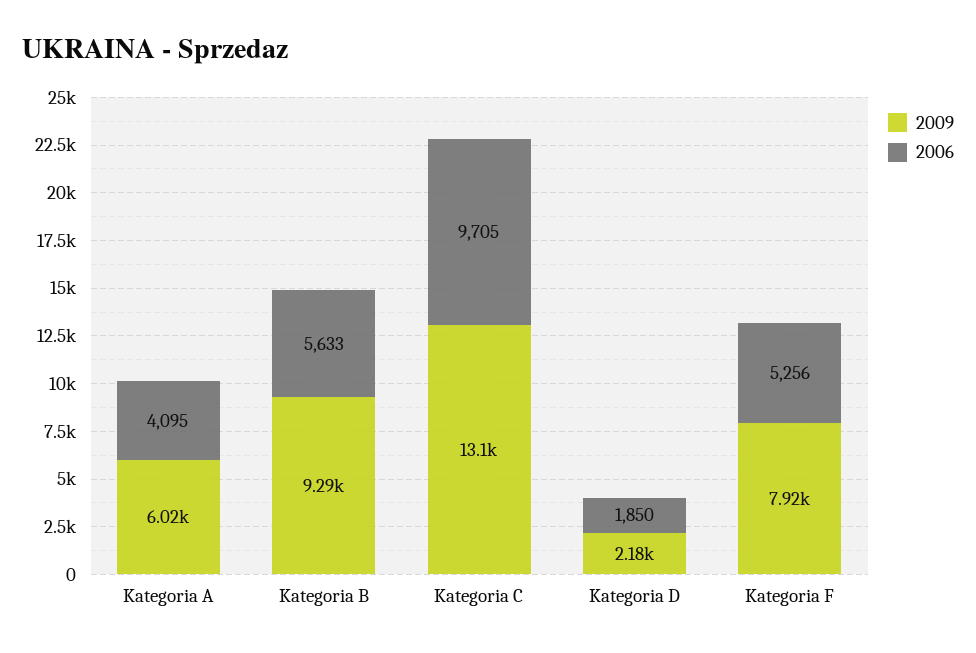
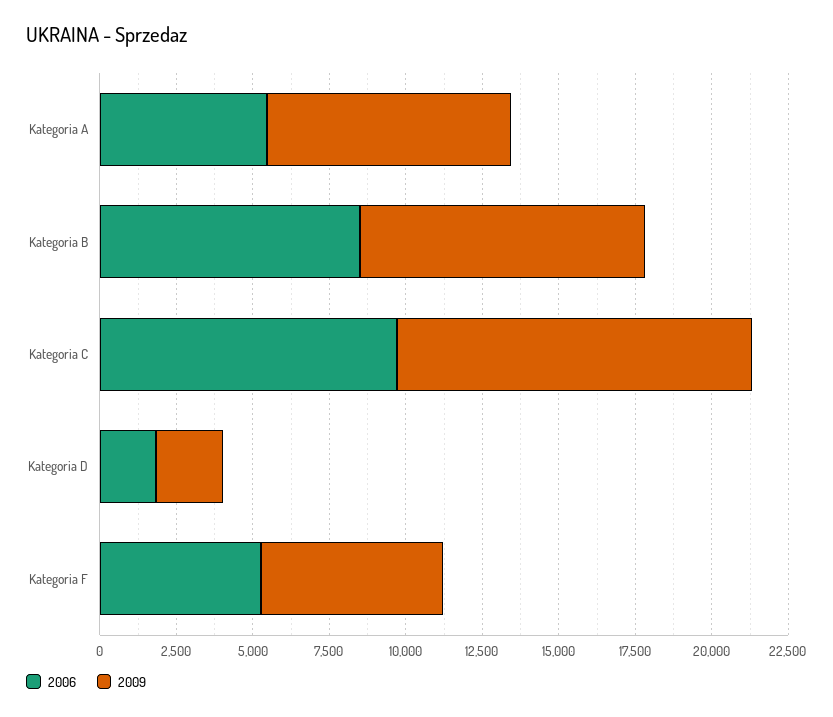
2009, Kategoria A: 6020 -> 8000
2006, Kategoria A: 4095 -> 5500
2006, Kategoria B: 5633 -> 8500
2009, Kategoria C: 13100 -> 11500
2009, Kategoria F: 7920 -> 6000

